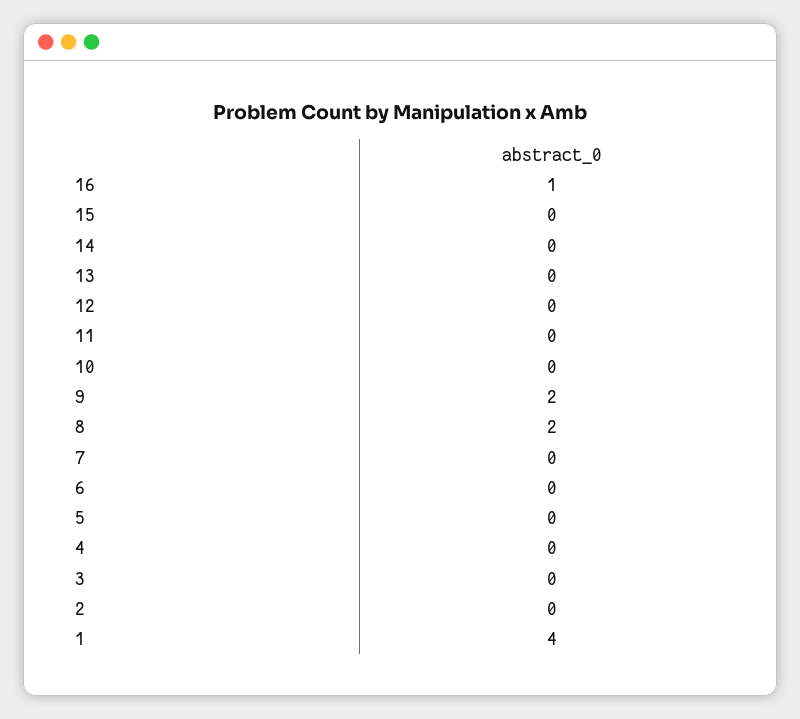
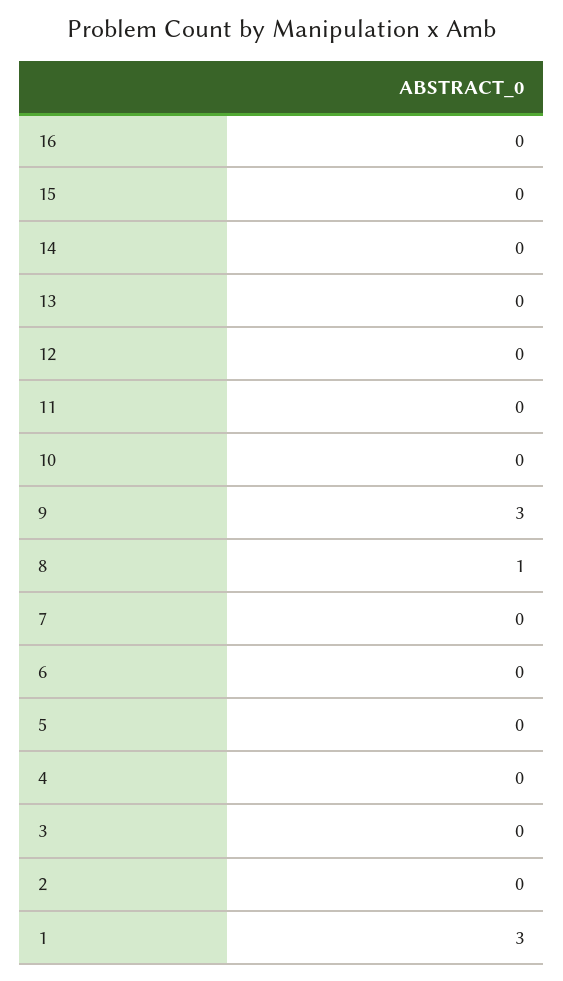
16: 1 -> 0
9: 2 -> 3
8: 2 -> 1
1: 4 -> 3

